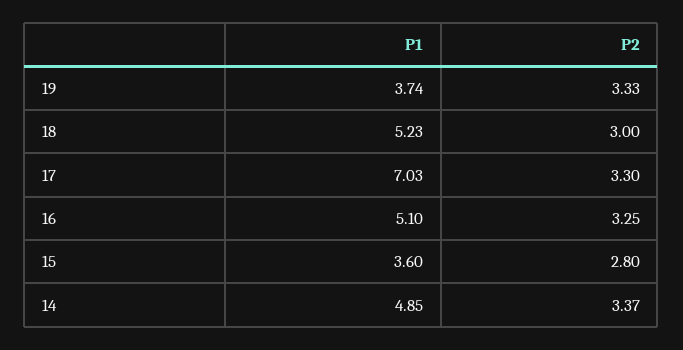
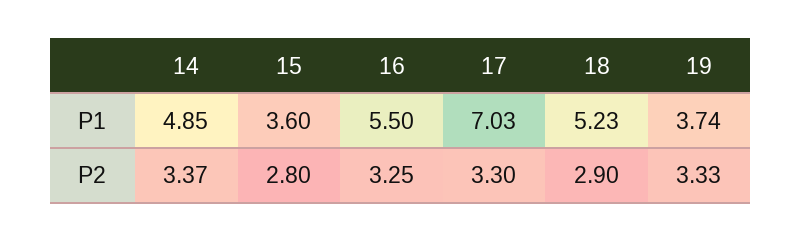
P2, 18: 3 -> 2.9
P1, 16: 5.1 -> 5.5

